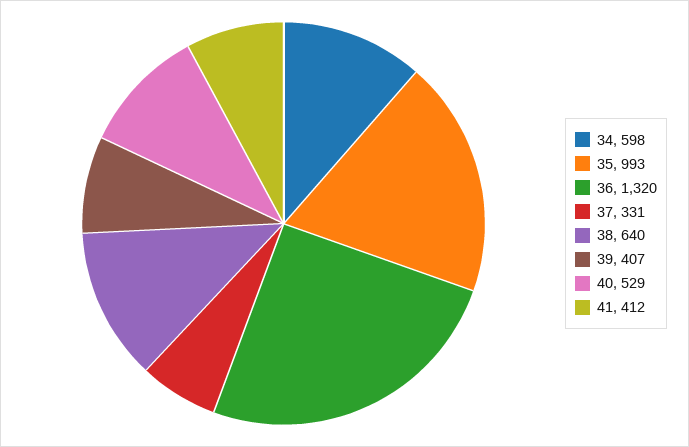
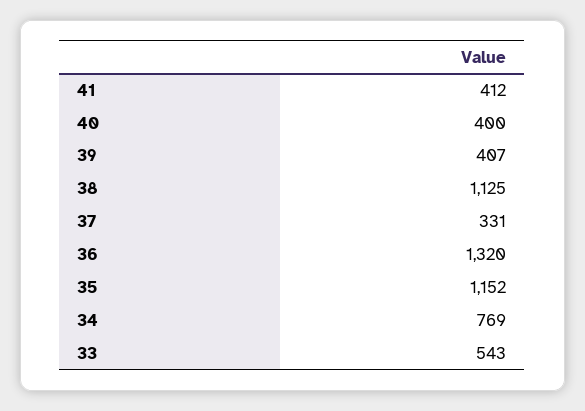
34: 598 -> 769
35: 993 -> 1152
38: 640 -> 1125
40: 529 -> 400
33: none -> 543

